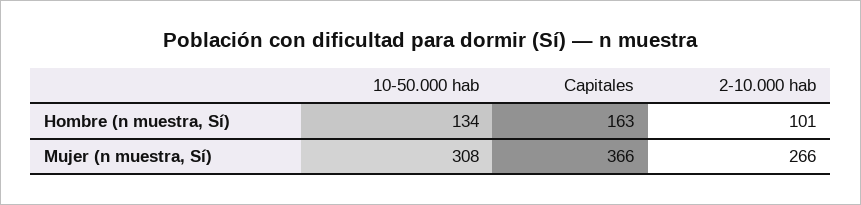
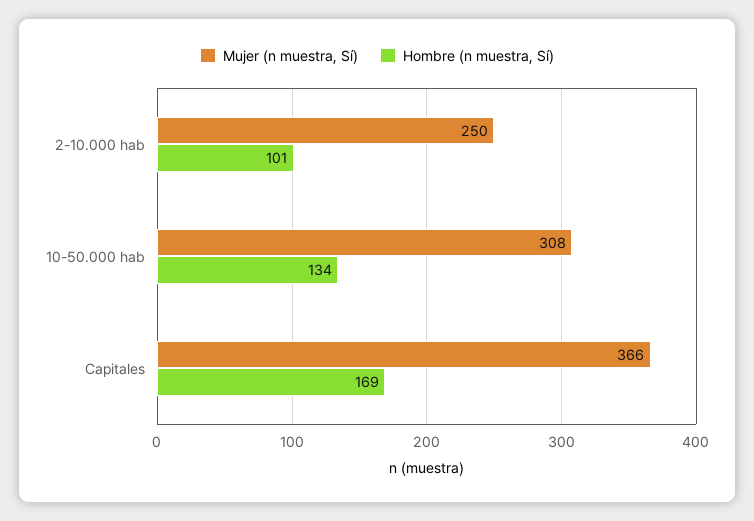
Hombre (n muestra, Sí), Capitales: 163 -> 169
Mujer (n muestra, Sí), 2-10.000 hab: 266 -> 250

